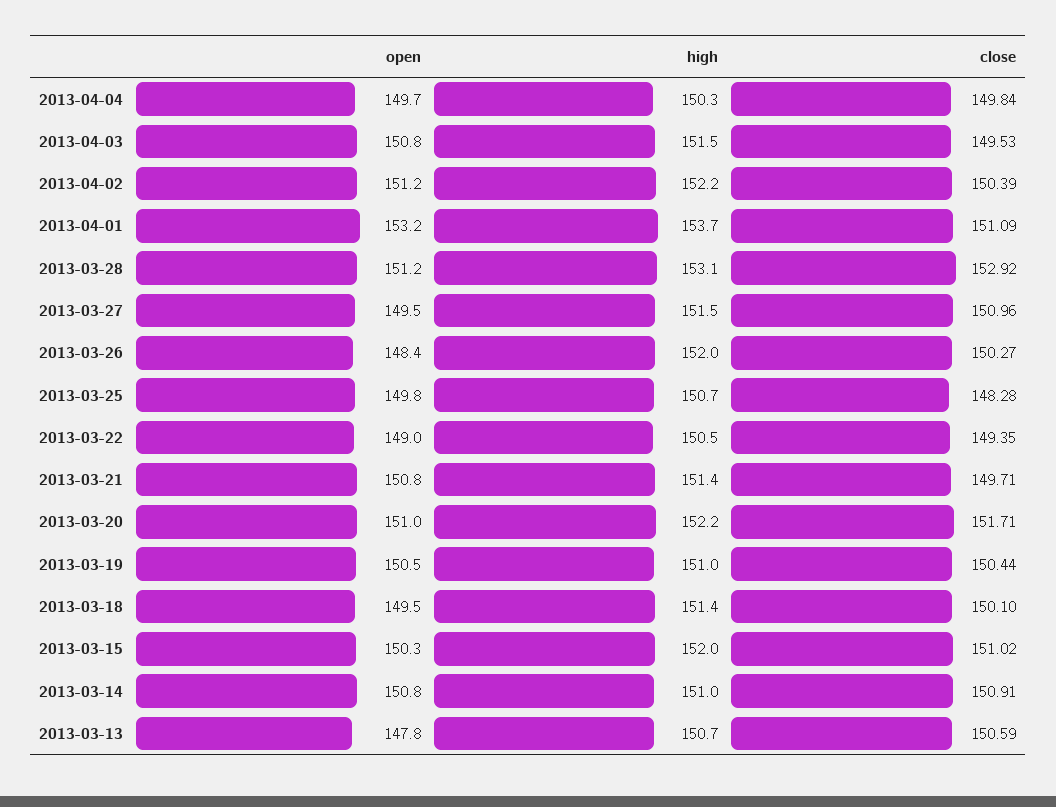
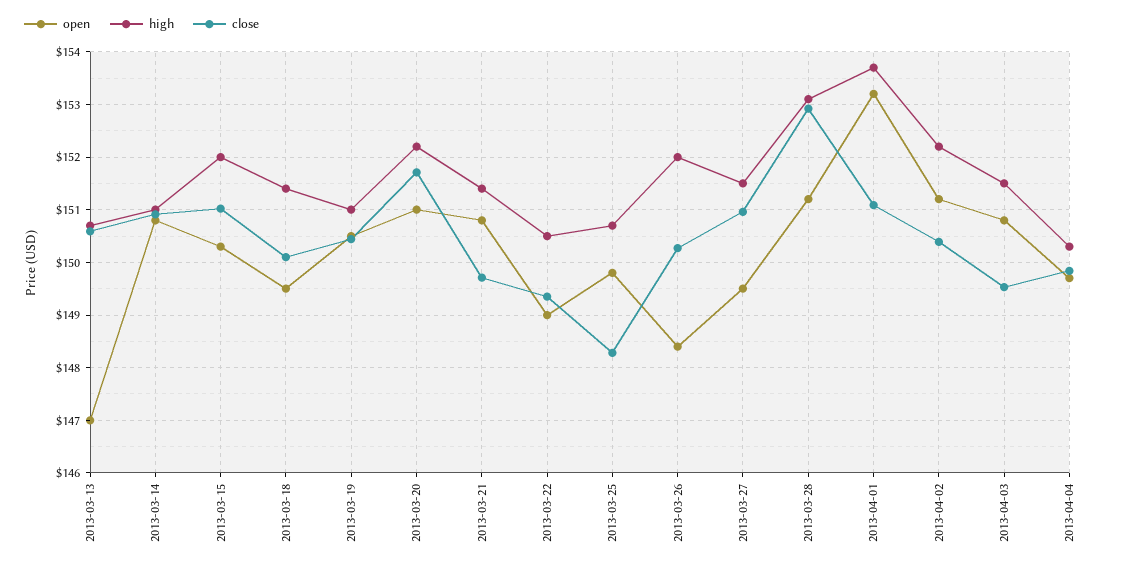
open, 2013-03-13: 147.8 -> 147

